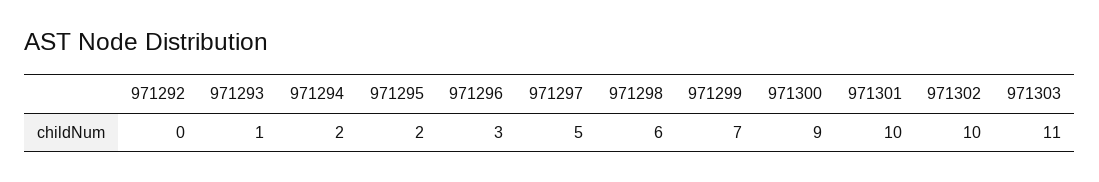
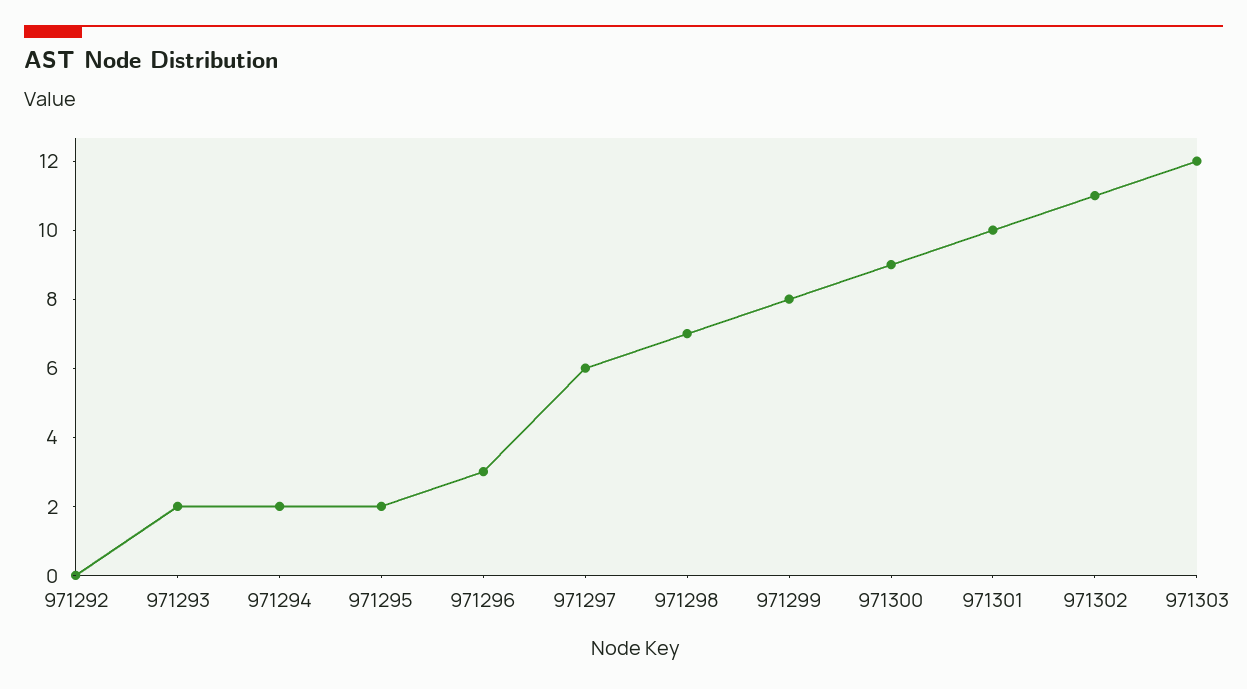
971293: 1 -> 2
971297: 5 -> 6
971298: 6 -> 7
971299: 7 -> 8
971302: 10 -> 11
971303: 11 -> 12

